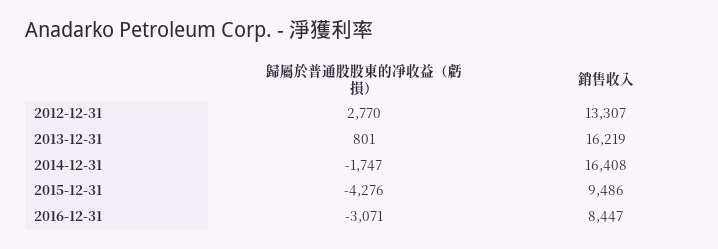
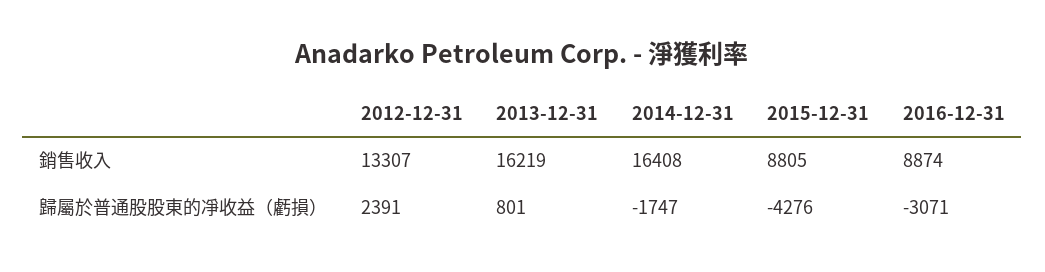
歸屬於普通股股東的凈收益（虧損）, 2012-12-31: 2770 -> 2391
銷售收入, 2015-12-31: 9486 -> 8805
銷售收入, 2016-12-31: 8447 -> 8874

